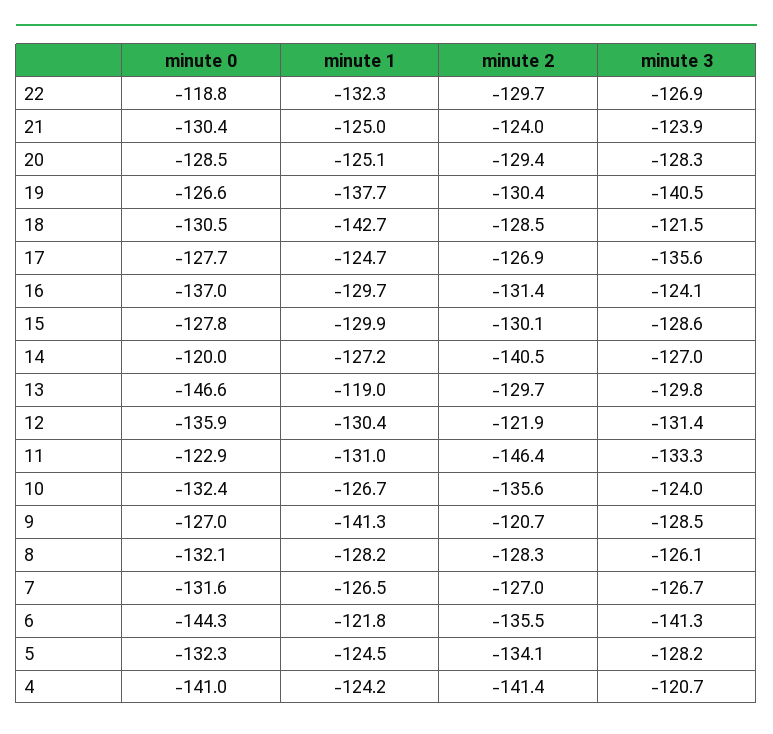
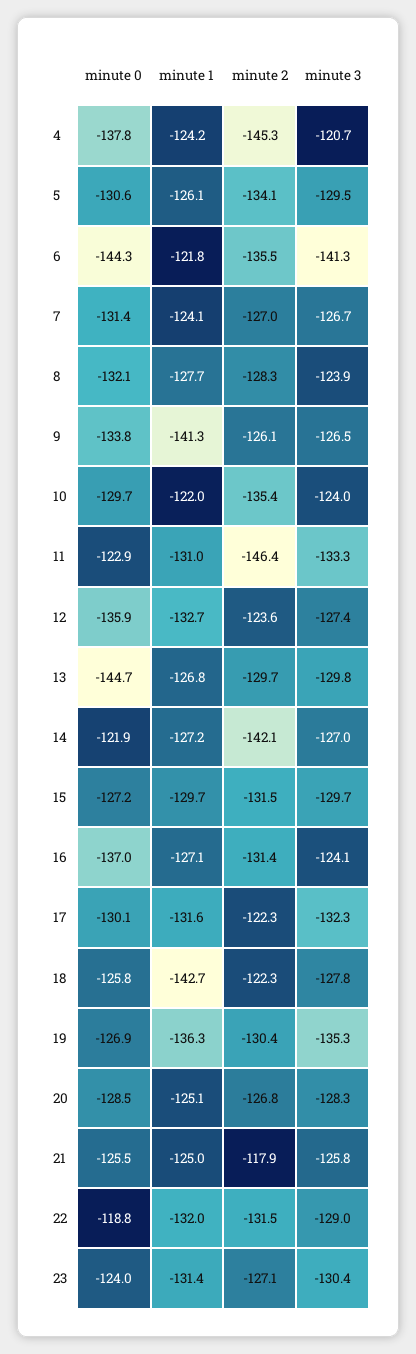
minute 1, 22: -132.3 -> -132
minute 2, 22: -129.7 -> -131.5
minute 3, 22: -126.9 -> -129
minute 0, 21: -130.4 -> -125.5
minute 2, 21: -124 -> -117.9
minute 3, 21: -123.9 -> -125.8
minute 2, 20: -129.4 -> -126.8
minute 0, 19: -126.6 -> -126.9
minute 1, 19: -137.7 -> -136.3
minute 3, 19: -140.5 -> -135.3
minute 0, 18: -130.5 -> -125.8
minute 2, 18: -128.5 -> -122.3
minute 3, 18: -121.5 -> -127.8
minute 0, 17: -127.7 -> -130.1
minute 1, 17: -124.7 -> -131.6
minute 2, 17: -126.9 -> -122.3
minute 3, 17: -135.6 -> -132.3
minute 1, 16: -129.7 -> -127.1
minute 0, 15: -127.8 -> -127.2
minute 1, 15: -129.9 -> -129.7
minute 2, 15: -130.1 -> -131.5
minute 3, 15: -128.6 -> -129.7
minute 0, 14: -120 -> -121.9
minute 2, 14: -140.5 -> -142.1
minute 0, 13: -146.6 -> -144.7
minute 1, 13: -119 -> -126.8
minute 1, 12: -130.4 -> -132.7
minute 2, 12: -121.9 -> -123.6
minute 3, 12: -131.4 -> -127.4
minute 0, 10: -132.4 -> -129.7
minute 1, 10: -126.7 -> -122
minute 2, 10: -135.6 -> -135.4
minute 0, 9: -127 -> -133.8
minute 2, 9: -120.7 -> -126.1
minute 3, 9: -128.5 -> -126.5
minute 1, 8: -128.2 -> -127.7
minute 3, 8: -126.1 -> -123.9
minute 0, 7: -131.6 -> -131.4
minute 1, 7: -126.5 -> -124.1
minute 0, 5: -132.3 -> -130.6
minute 1, 5: -124.5 -> -126.1
minute 3, 5: -128.2 -> -129.5
minute 0, 4: -141 -> -137.8
minute 2, 4: -141.4 -> -145.3
minute 0, 23: none -> -124
minute 1, 23: none -> -131.4
minute 2, 23: none -> -127.1
minute 3, 23: none -> -130.4

